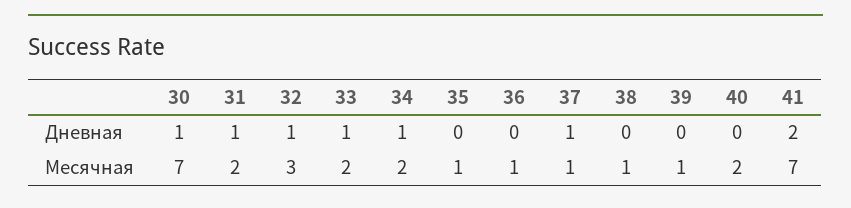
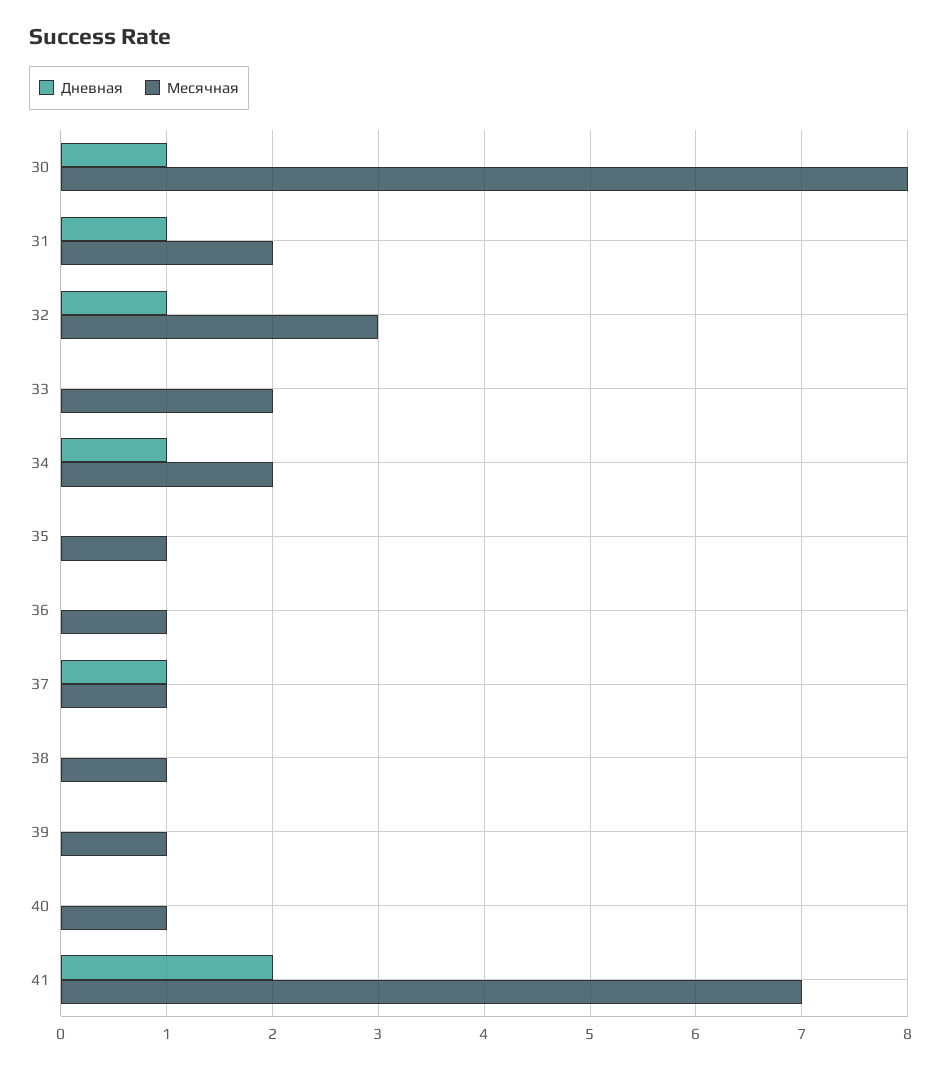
Дневная, 33: 1 -> 0
Месячная, 30: 7 -> 8
Месячная, 40: 2 -> 1

